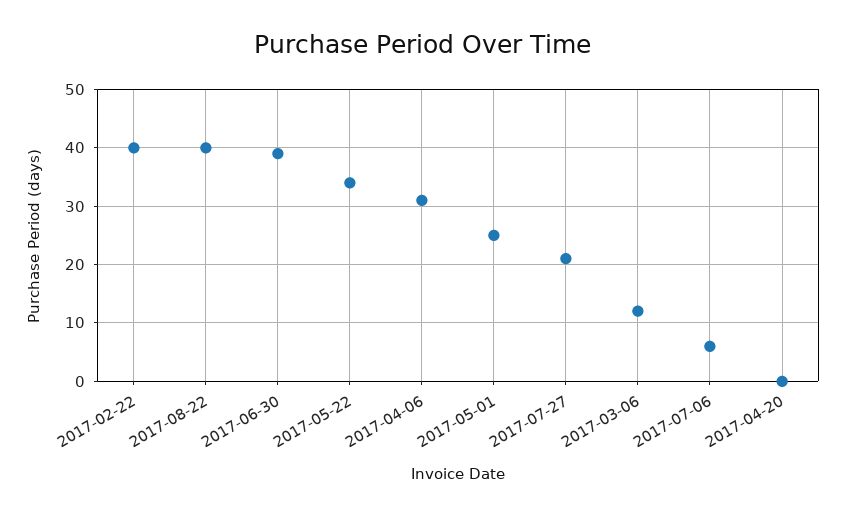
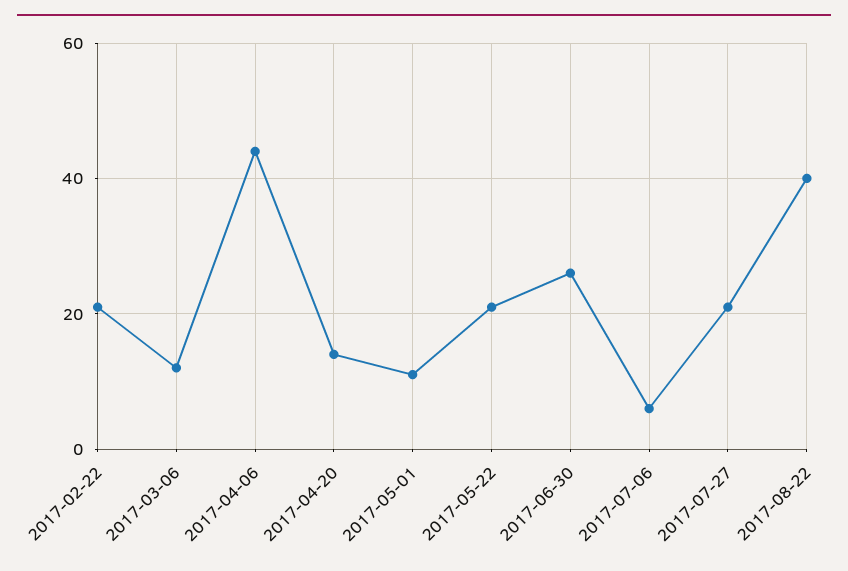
2017-02-22: 40 -> 20
2017-06-30: 40 -> 25
2017-05-22: 35 -> 20
2017-04-06: 30 -> 45
2017-05-01: 25 -> 10
2017-04-20: 0 -> 15

